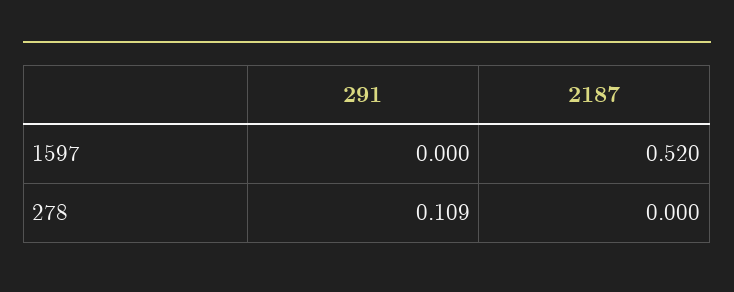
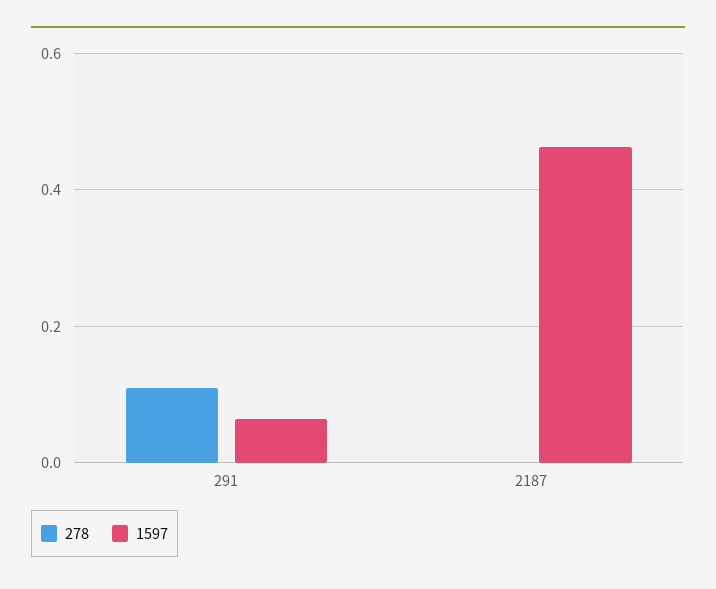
1597, 291: 0 -> 0.06
1597, 2187: 0.52 -> 0.46

